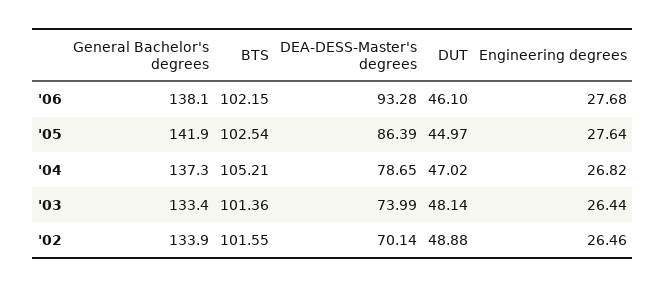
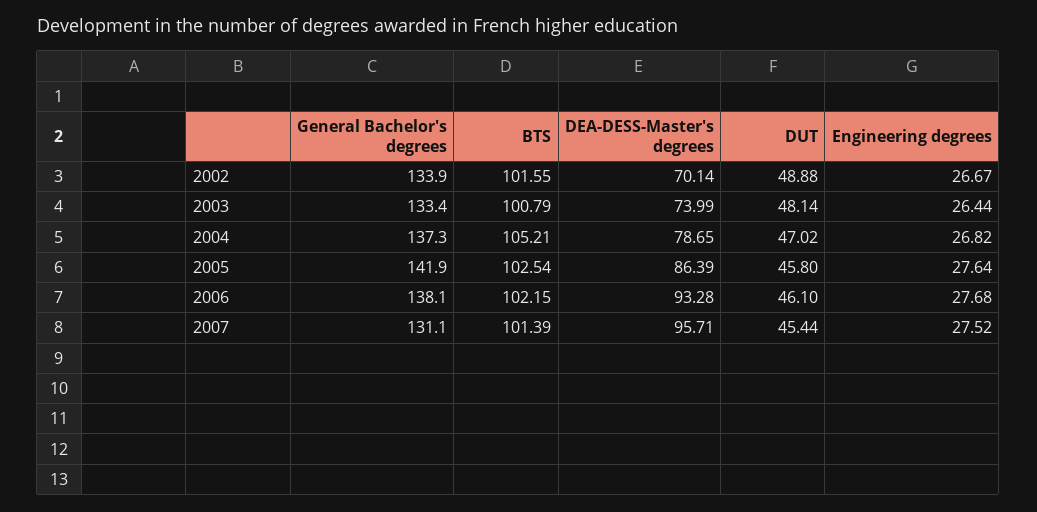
DUT, '05: 44.97 -> 45.8
BTS, '03: 101.36 -> 100.79
Engineering degrees, '02: 26.46 -> 26.67
General Bachelor's degrees, 2007: none -> 131.1
BTS, 2007: none -> 101.39
DEA-DESS-Master's degrees, 2007: none -> 95.71
DUT, 2007: none -> 45.44
Engineering degrees, 2007: none -> 27.52

